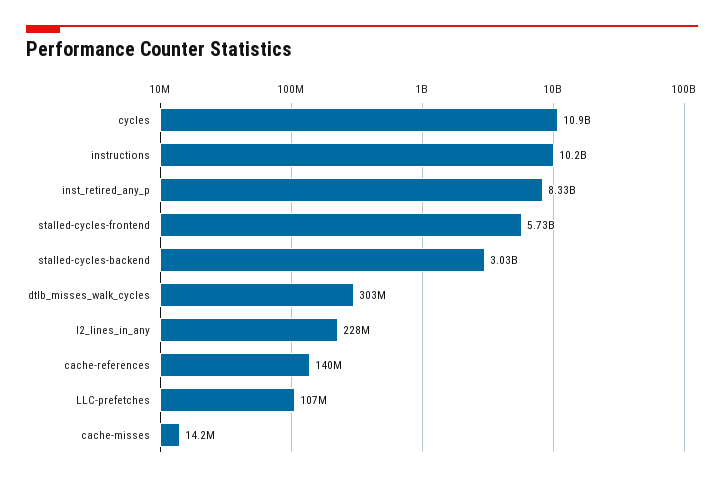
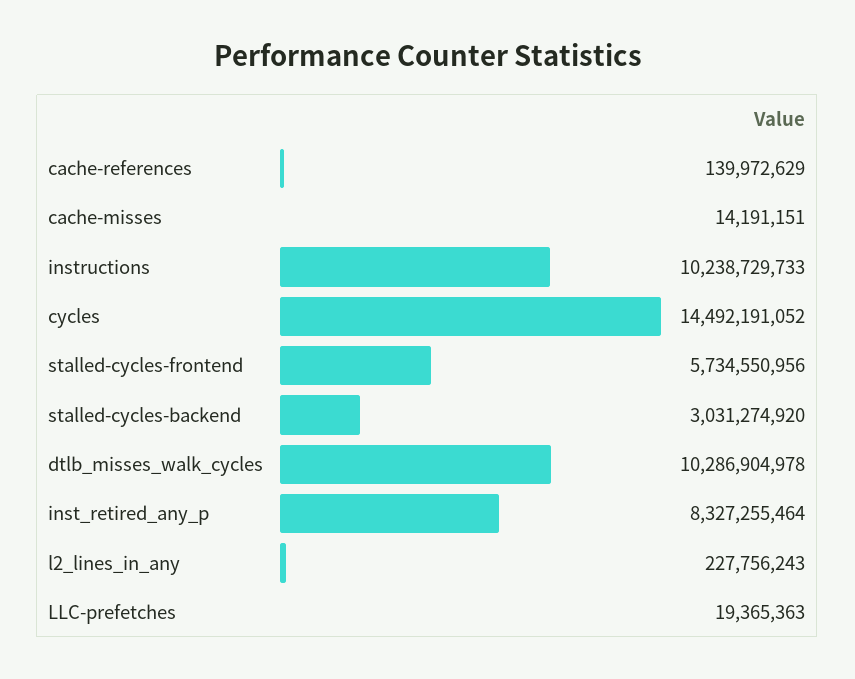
cycles: 10900000000 -> 14492191052
dtlb_misses_walk_cycles: 303000000 -> 10286904978
LLC-prefetches: 107000000 -> 19365363

